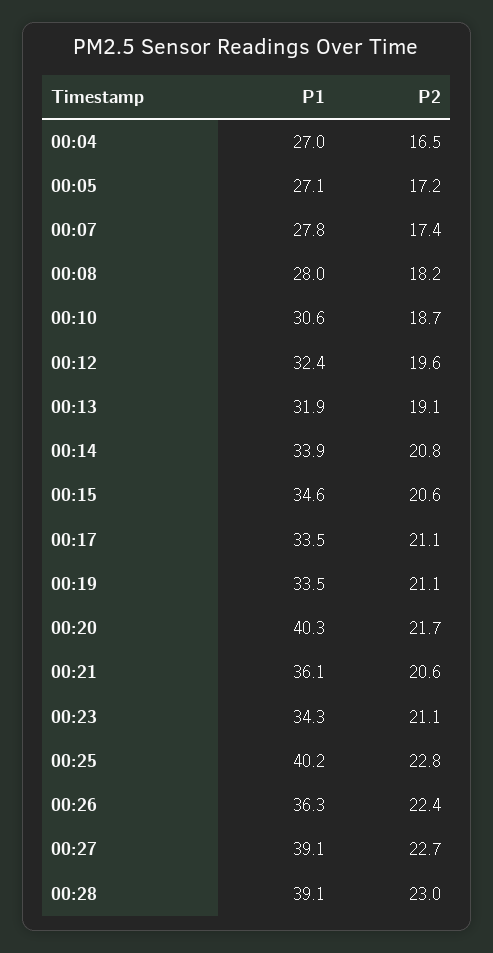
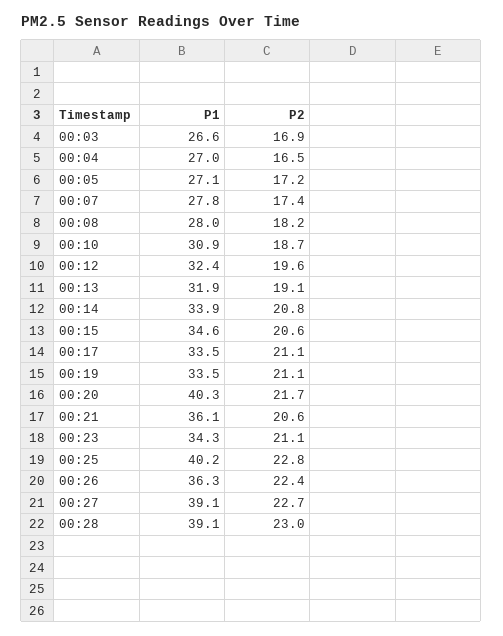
P1, 00:10: 30.6 -> 30.9
P1, 00:03: none -> 26.6
P2, 00:03: none -> 16.9

